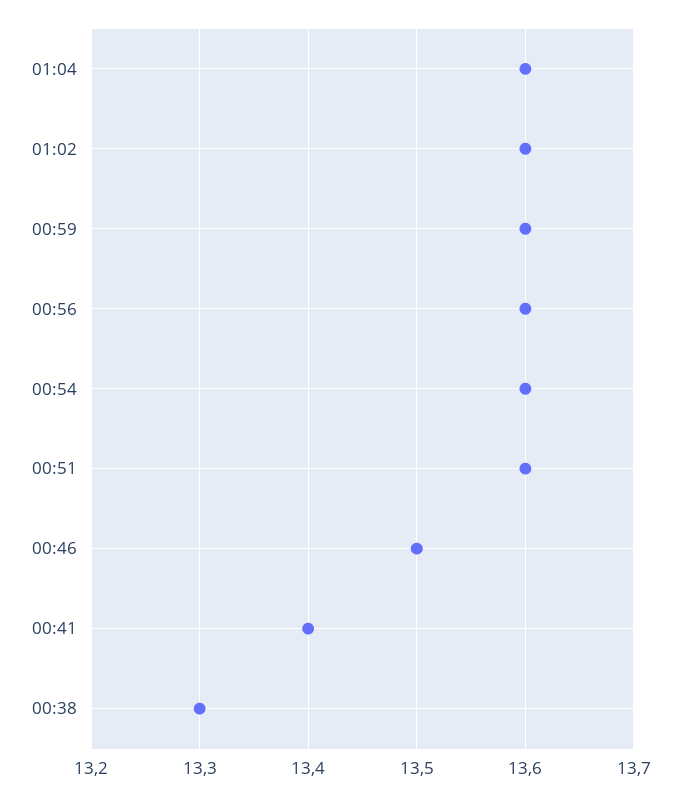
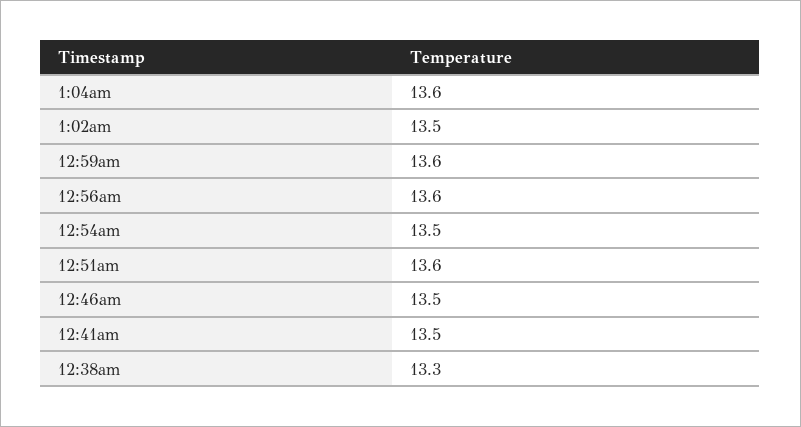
01:02: 13.6 -> 13.5
00:54: 13.6 -> 13.5
00:41: 13.4 -> 13.5

